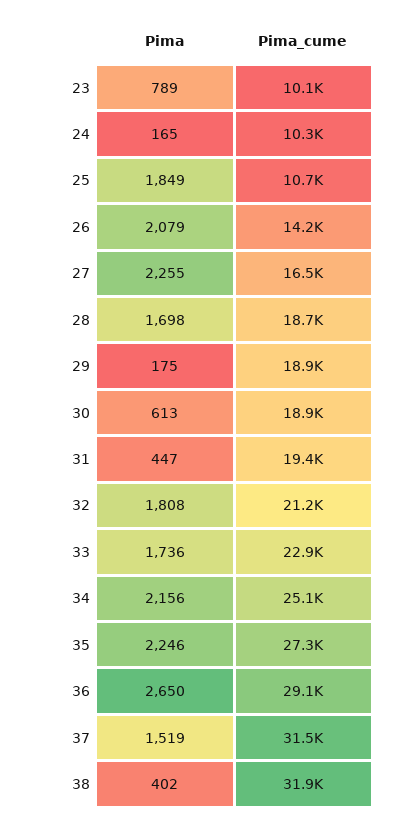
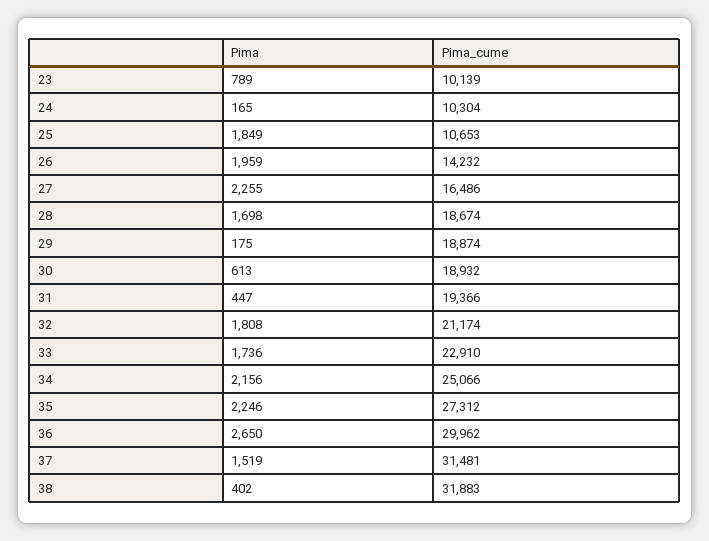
Pima, 26: 2079 -> 1959
Pima_cume, 36: 29100 -> 29962

